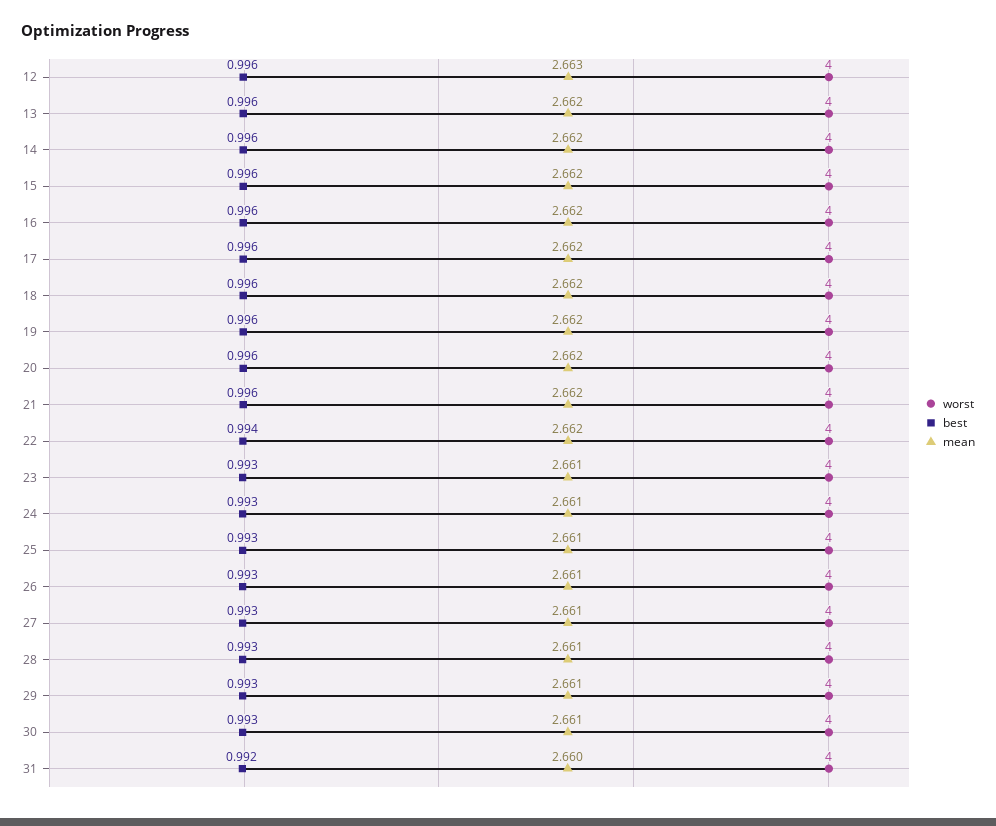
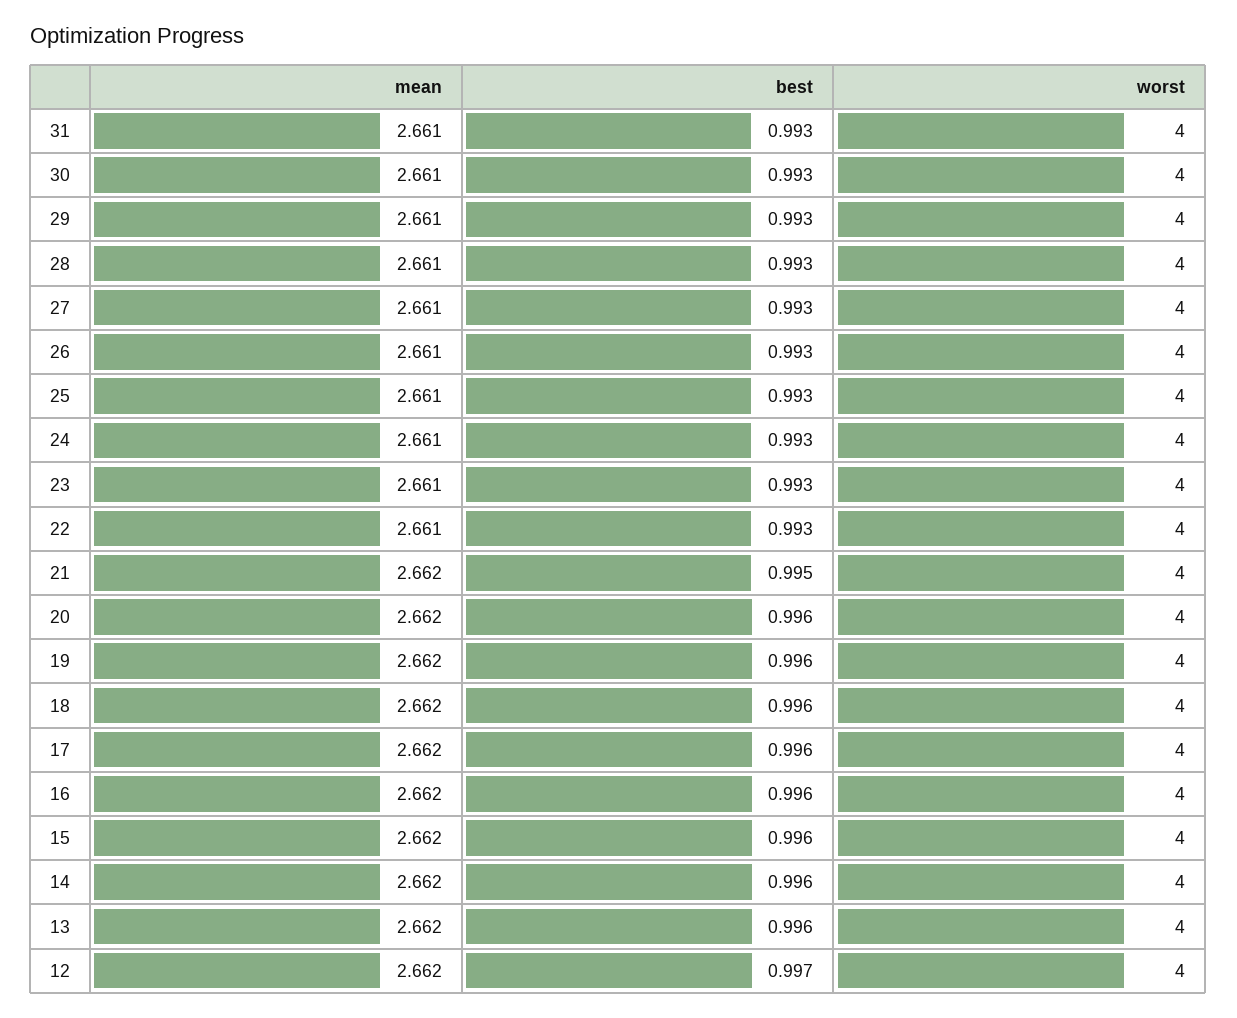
best, 12: 0.996 -> 0.997
mean, 12: 2.663 -> 2.662
best, 21: 0.996 -> 0.995
best, 22: 0.994 -> 0.993
mean, 22: 2.662 -> 2.661
best, 31: 0.992 -> 0.993
mean, 31: 2.66 -> 2.661

